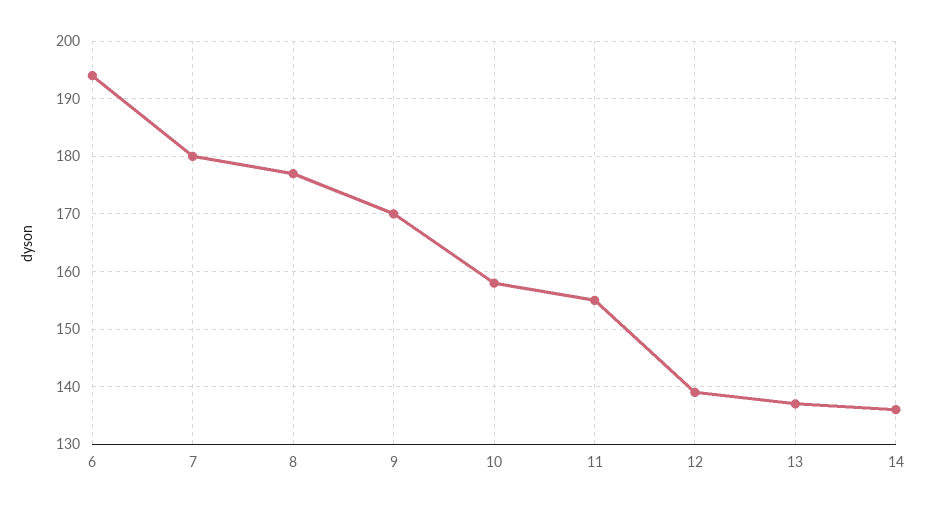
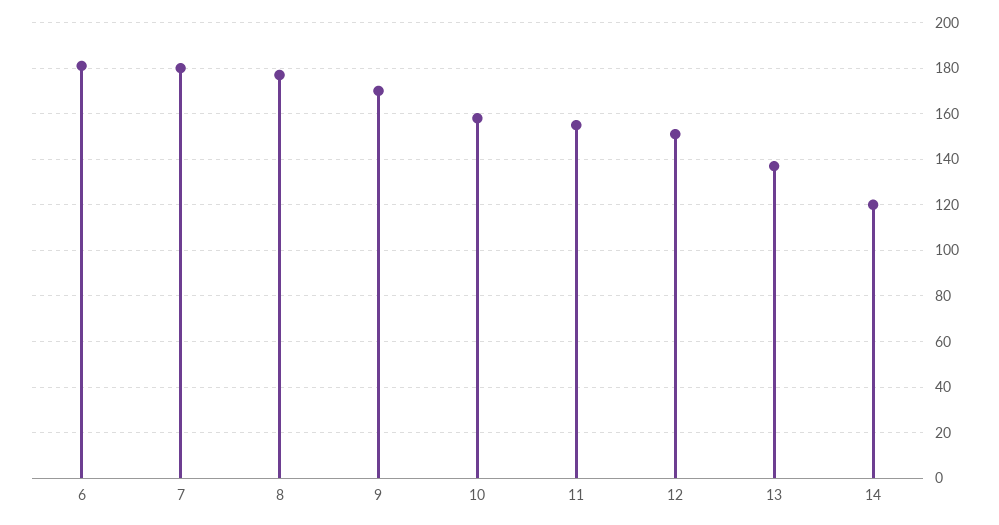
6: 195 -> 180
12: 140 -> 150
14: 135 -> 120

